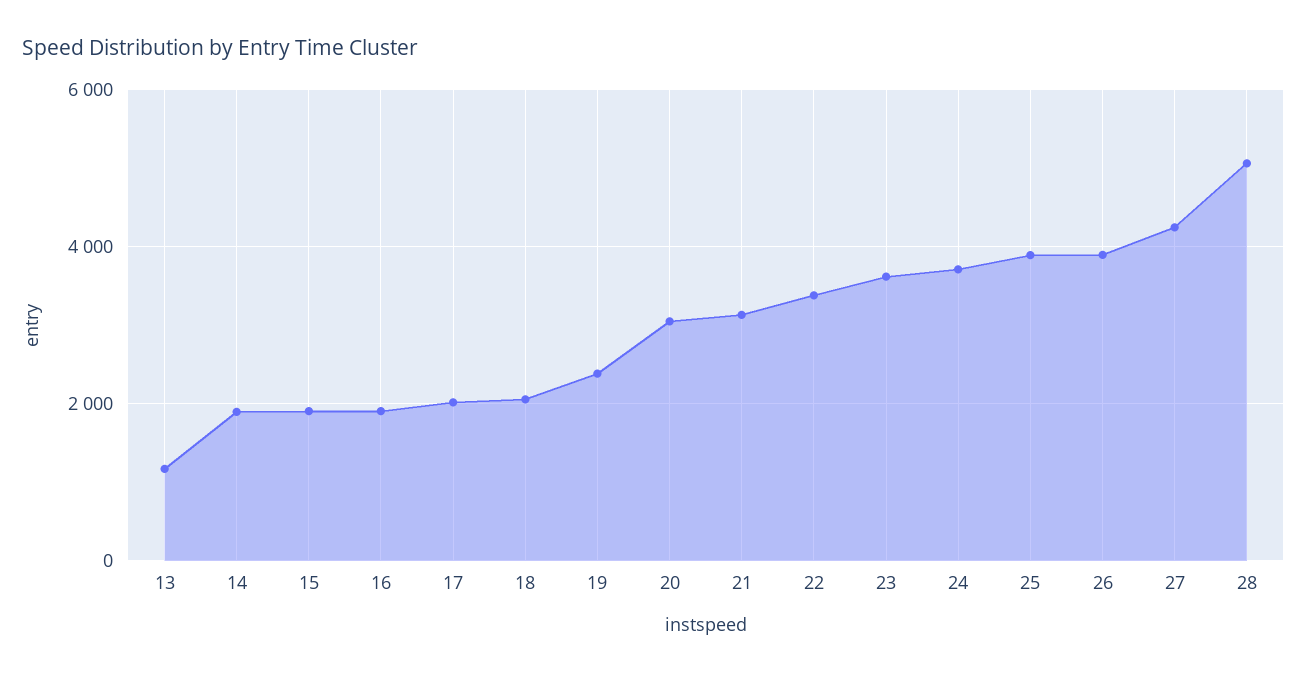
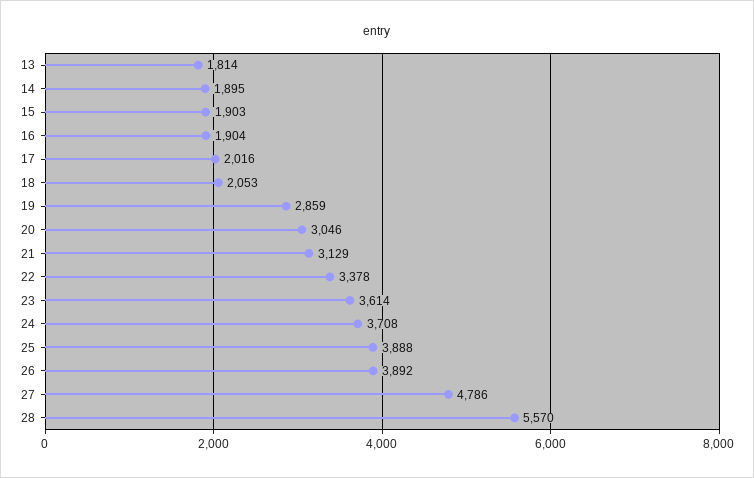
13: 1200 -> 1814
19: 2400 -> 2859
27: 4200 -> 4786
28: 5000 -> 5570

